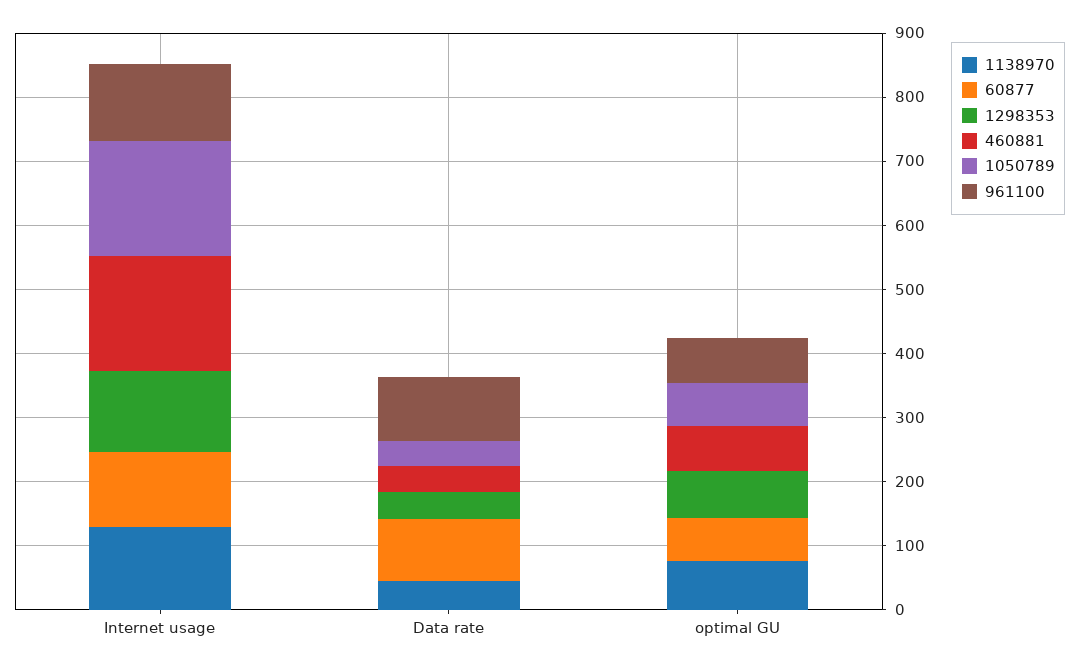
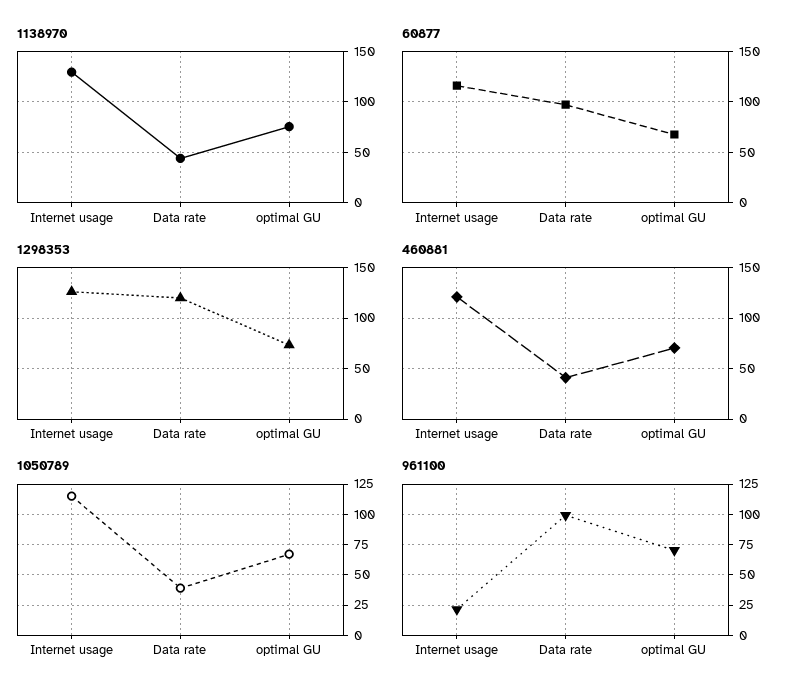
460881, Internet usage: 180 -> 120
1050789, Internet usage: 180 -> 115
961100, Internet usage: 120 -> 20
1298353, Data rate: 40 -> 120

